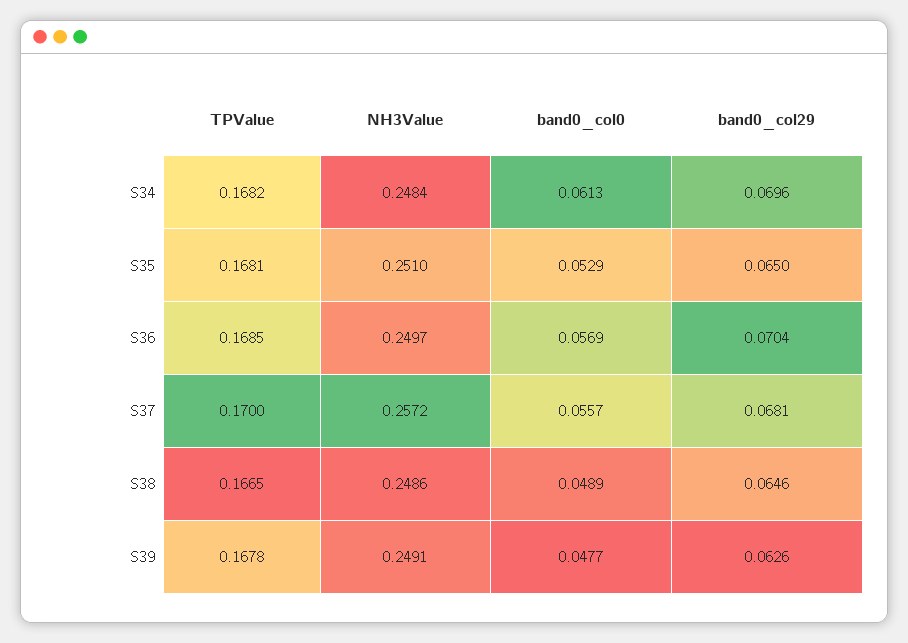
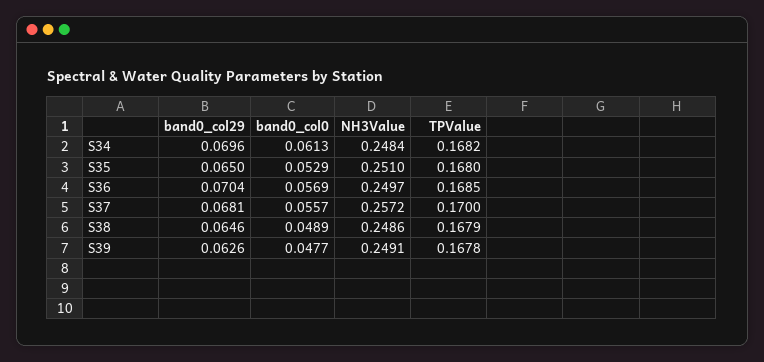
TPValue, S35: 0.1681 -> 0.168
TPValue, S38: 0.1665 -> 0.1679

